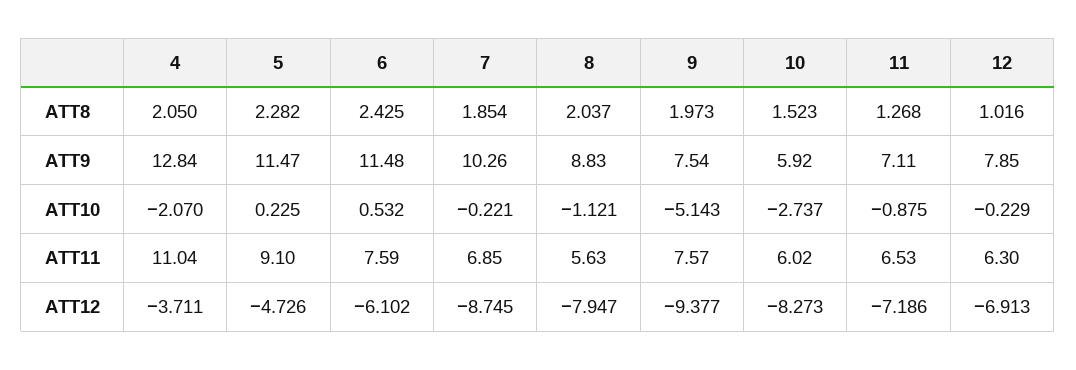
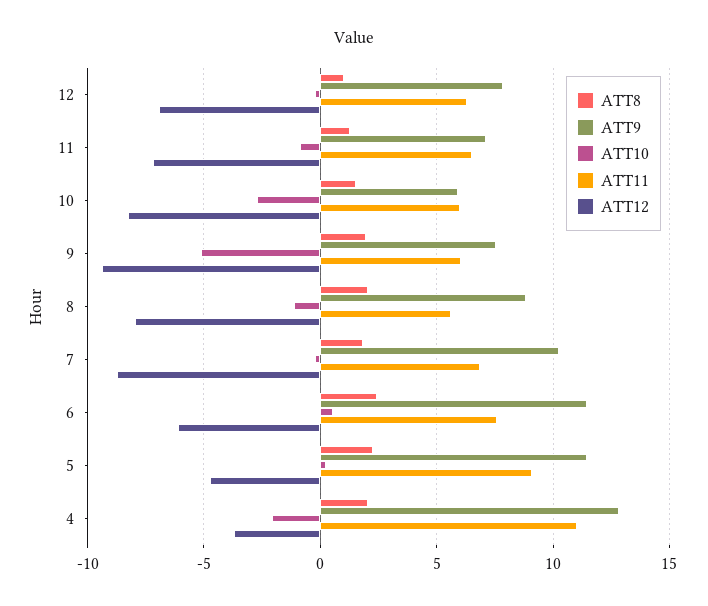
ATT11, 9: 7.57 -> 6

